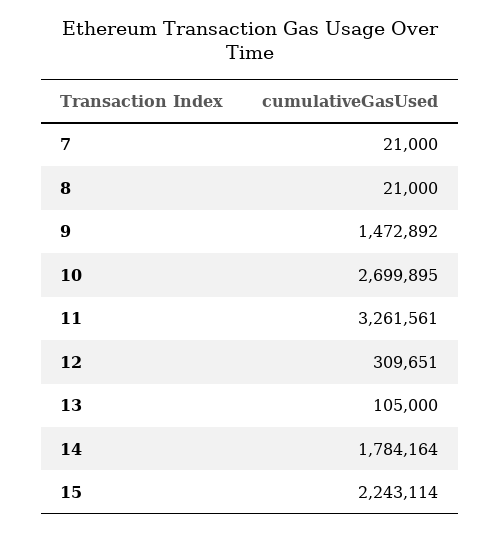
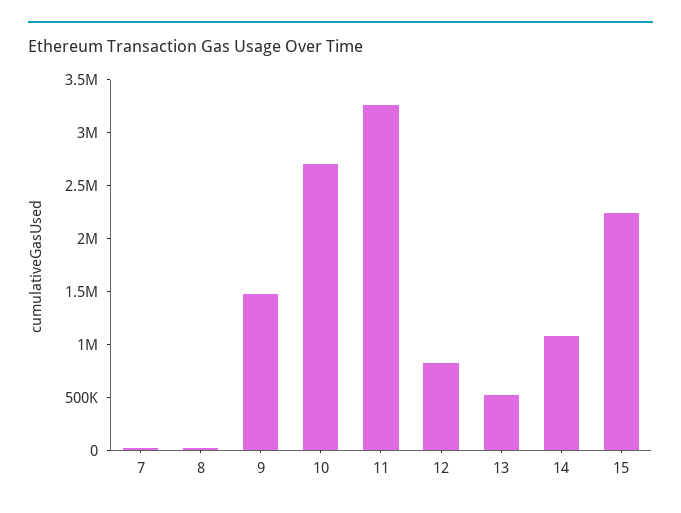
12: 309651 -> 800000
13: 105000 -> 500000
14: 1784164 -> 1100000

